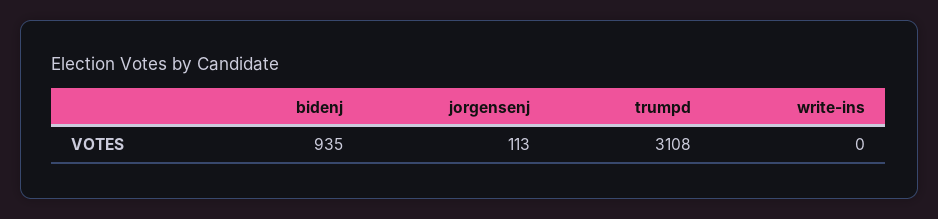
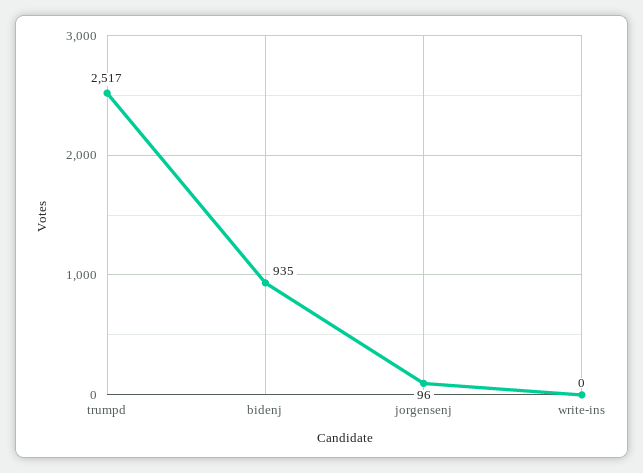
jorgensenj: 113 -> 96
trumpd: 3108 -> 2517

